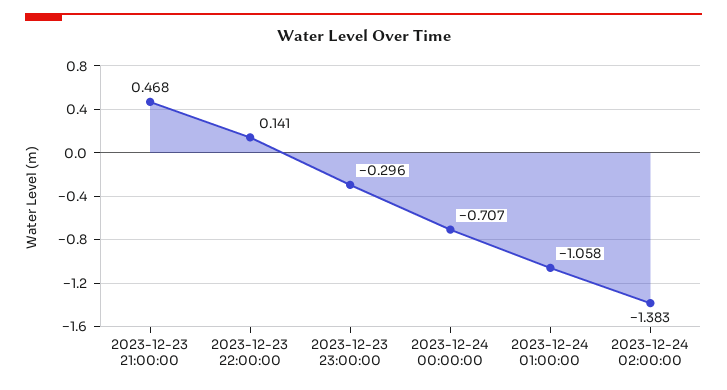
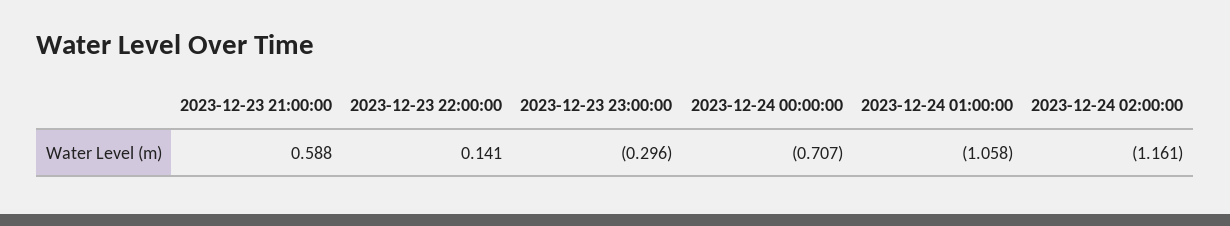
2023-12-23 21:00:00: 0.468 -> 0.588
2023-12-24 02:00:00: -1.383 -> -1.161

